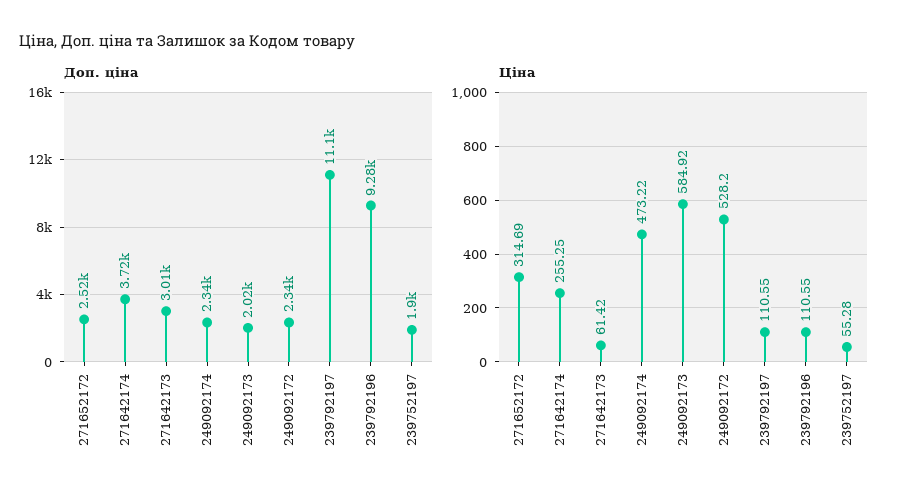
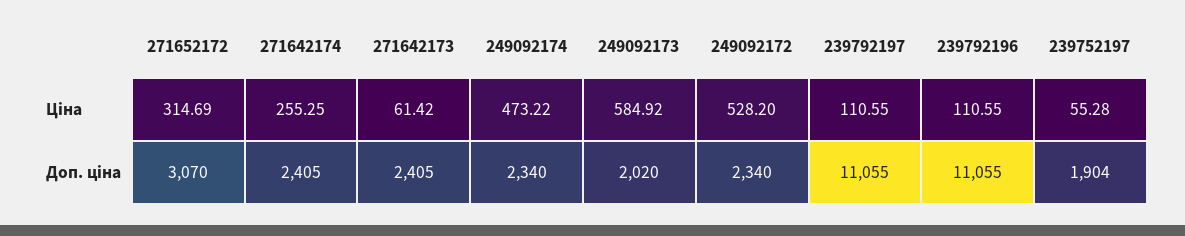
Доп. ціна, 271652172: 2520 -> 3070
Доп. ціна, 271642174: 3720 -> 2405
Доп. ціна, 271642173: 3010 -> 2405
Доп. ціна, 239792196: 9280 -> 11055

